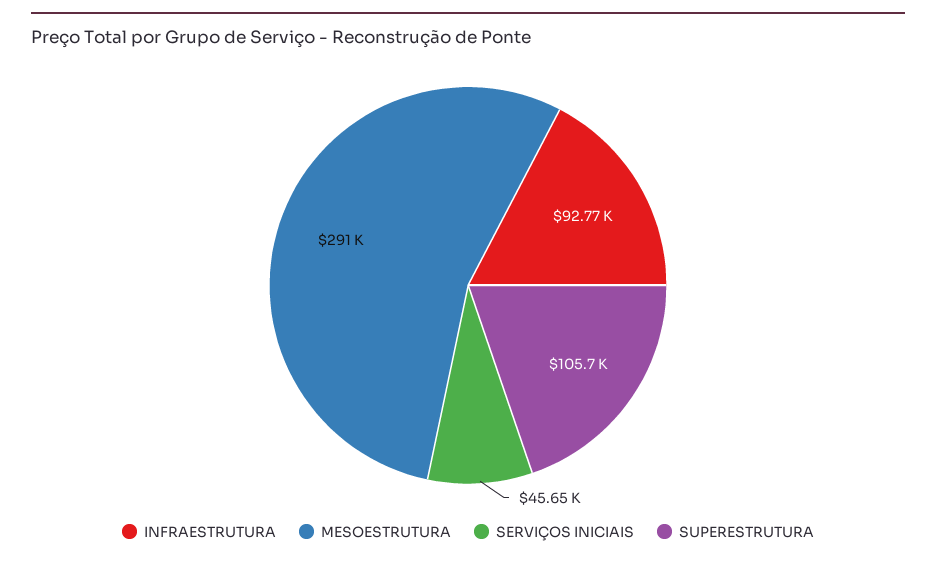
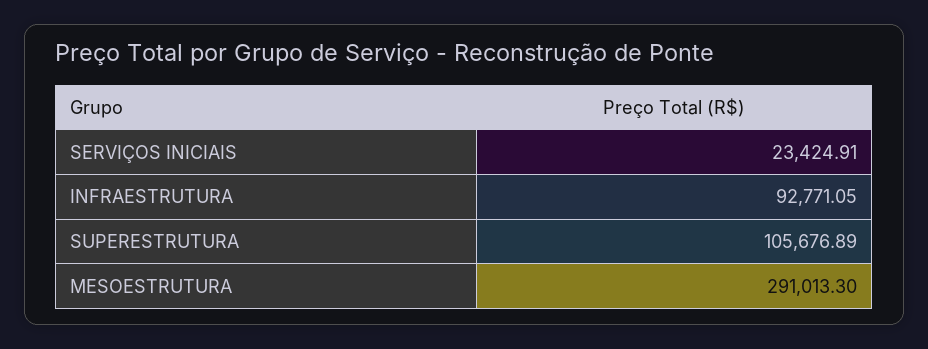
SERVIÇOS INICIAIS: 45650 -> 23424.91

